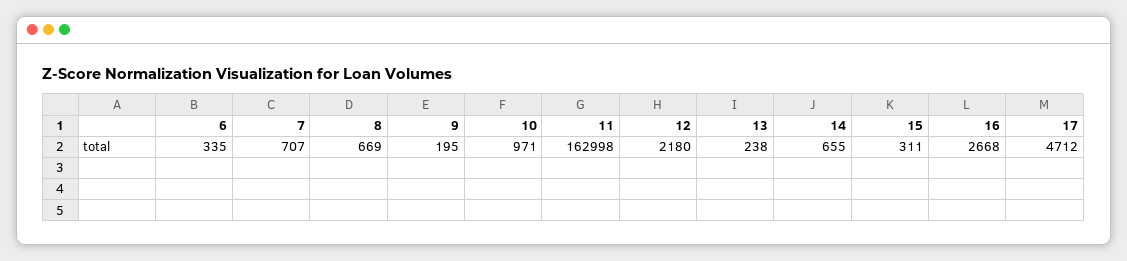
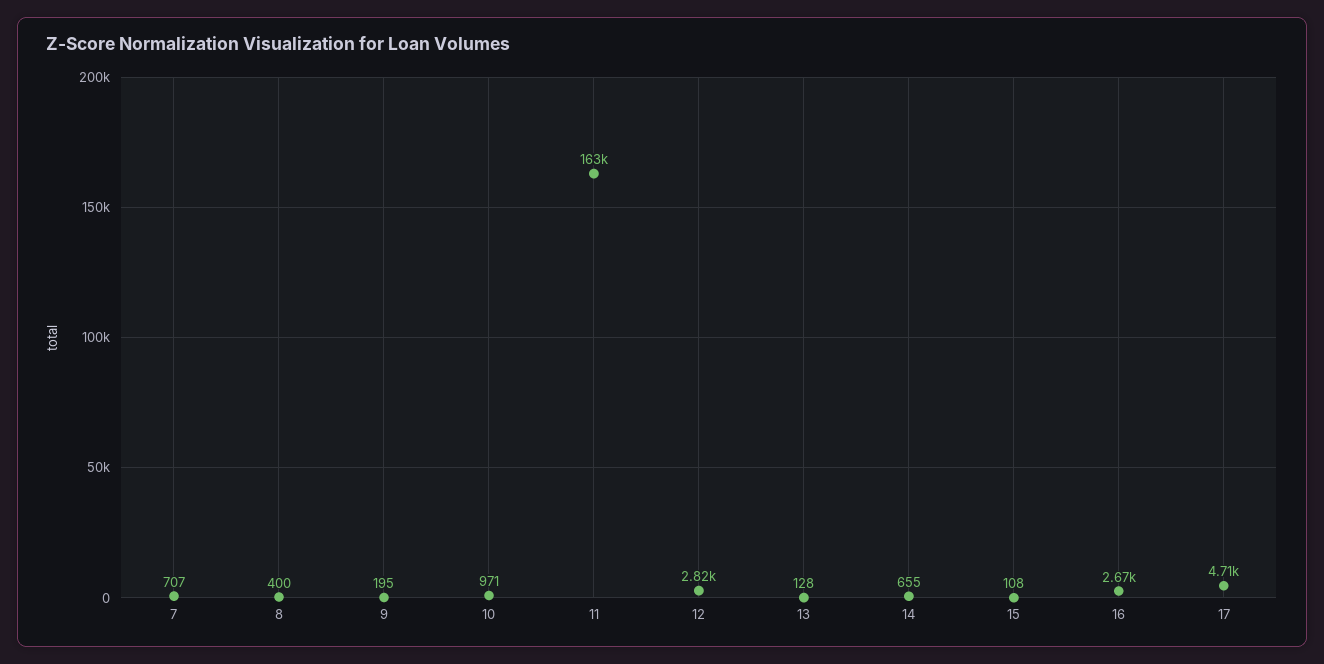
6: 335 -> none
8: 669 -> 400
12: 2180 -> 2820
13: 238 -> 128
15: 311 -> 108

